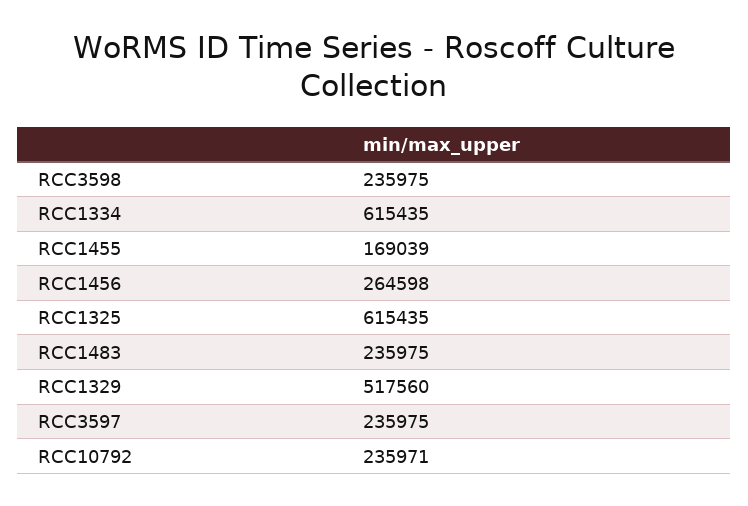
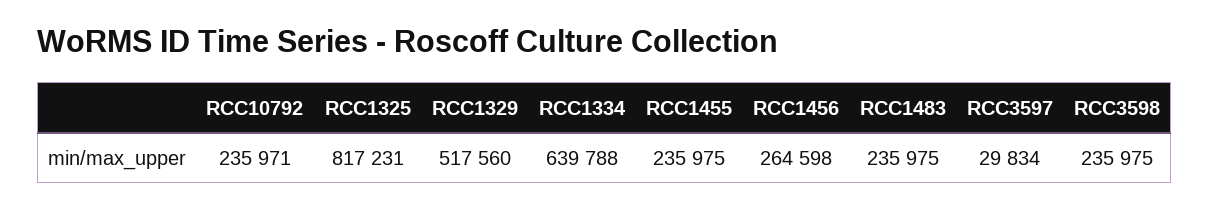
RCC1334: 615435 -> 639788
RCC1455: 169039 -> 235975
RCC1325: 615435 -> 817231
RCC3597: 235975 -> 29834

